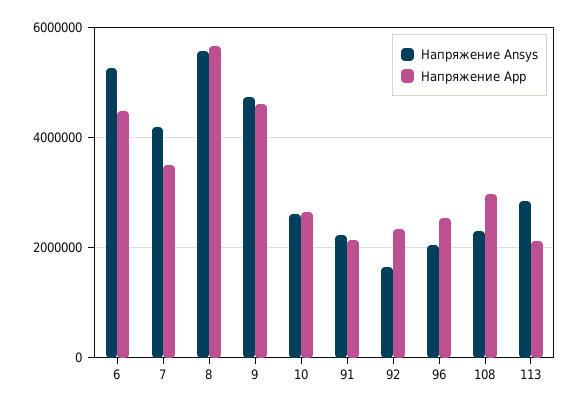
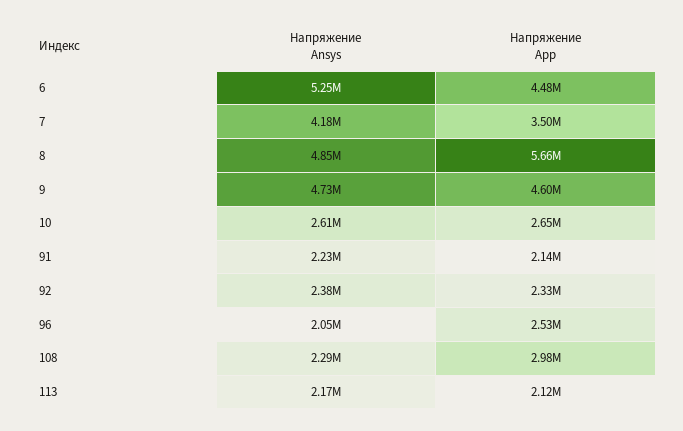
Напряжение Ansys, 8: 5600000 -> 4850000
Напряжение Ansys, 92: 1600000 -> 2380000
Напряжение Ansys, 113: 2800000 -> 2170000

